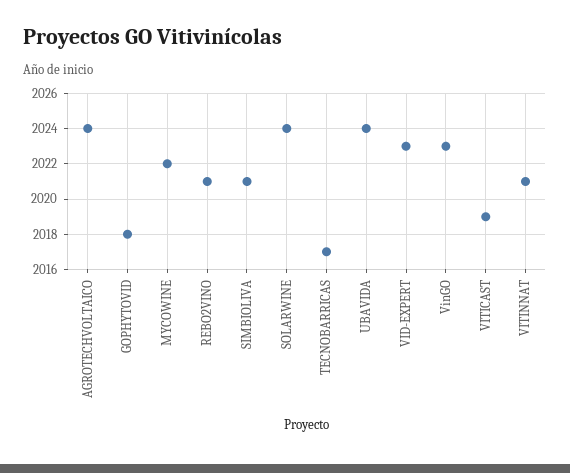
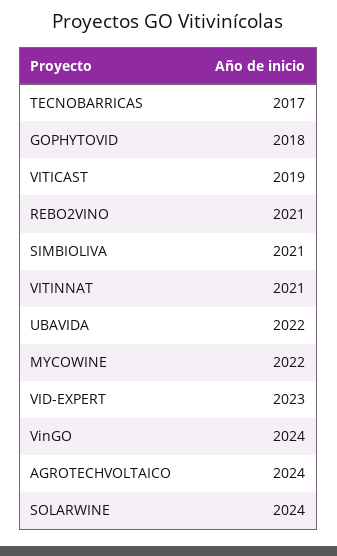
UBAVIDA: 2024 -> 2022
VinGO: 2023 -> 2024

